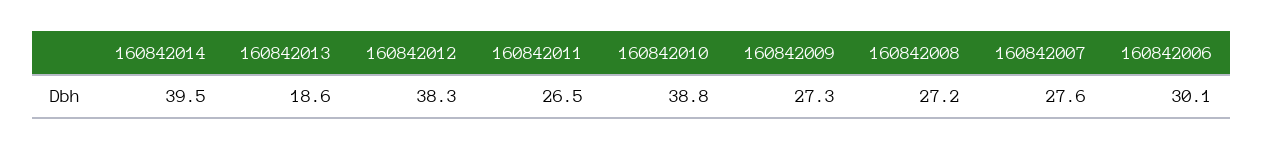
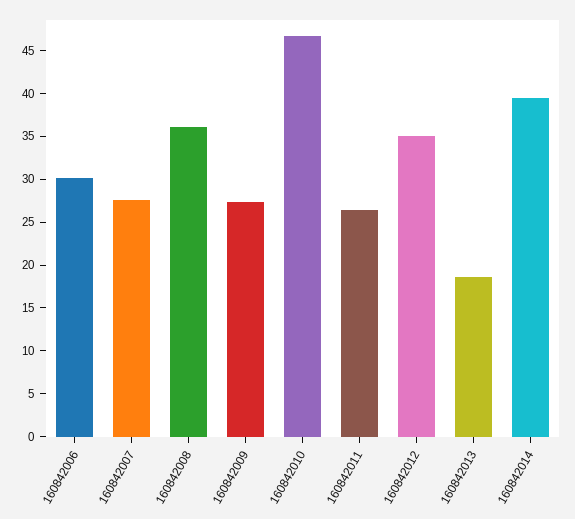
160842012: 38.3 -> 35
160842010: 38.8 -> 47
160842008: 27.2 -> 36

